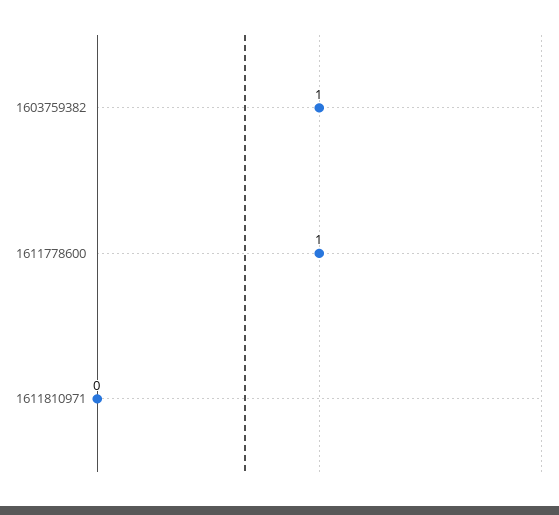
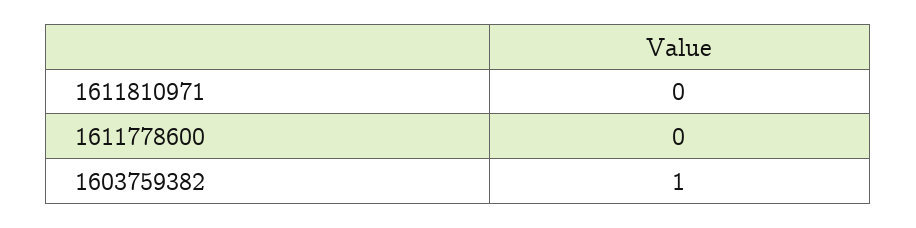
1611778600: 1 -> 0

